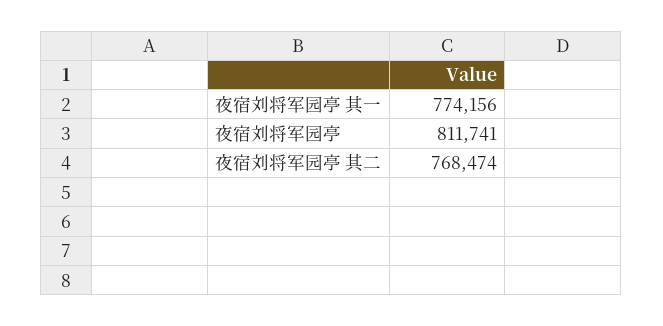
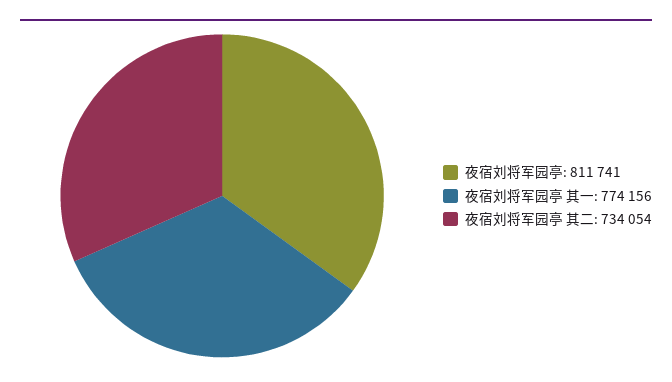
夜宿刘将军园亭 其二: 768474 -> 734054

